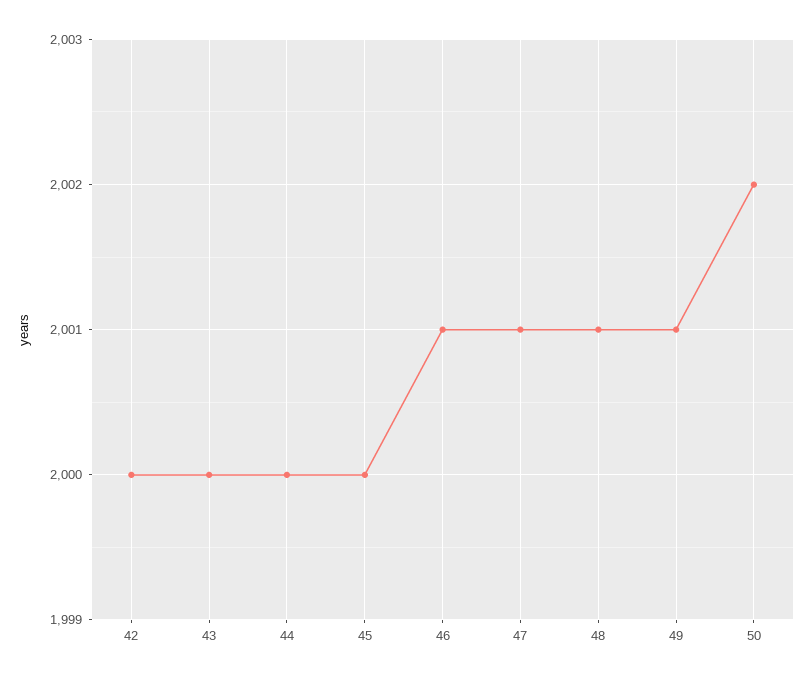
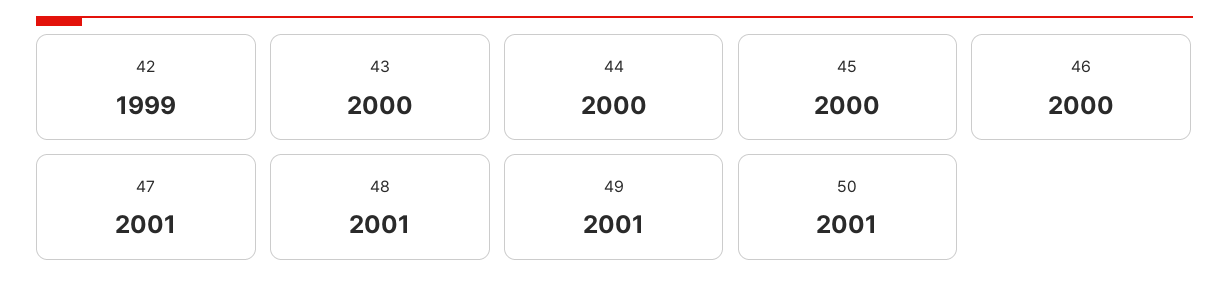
42: 2000 -> 1999
46: 2001 -> 2000
50: 2002 -> 2001

